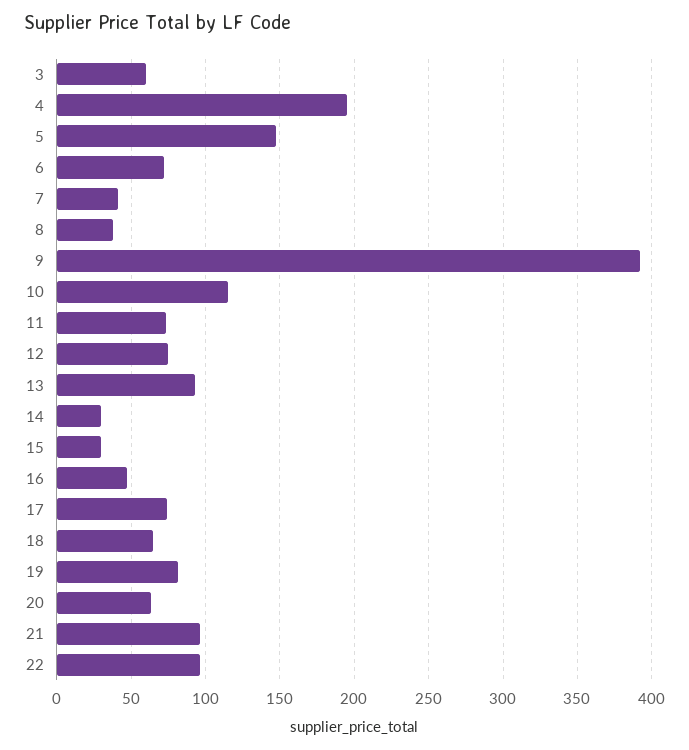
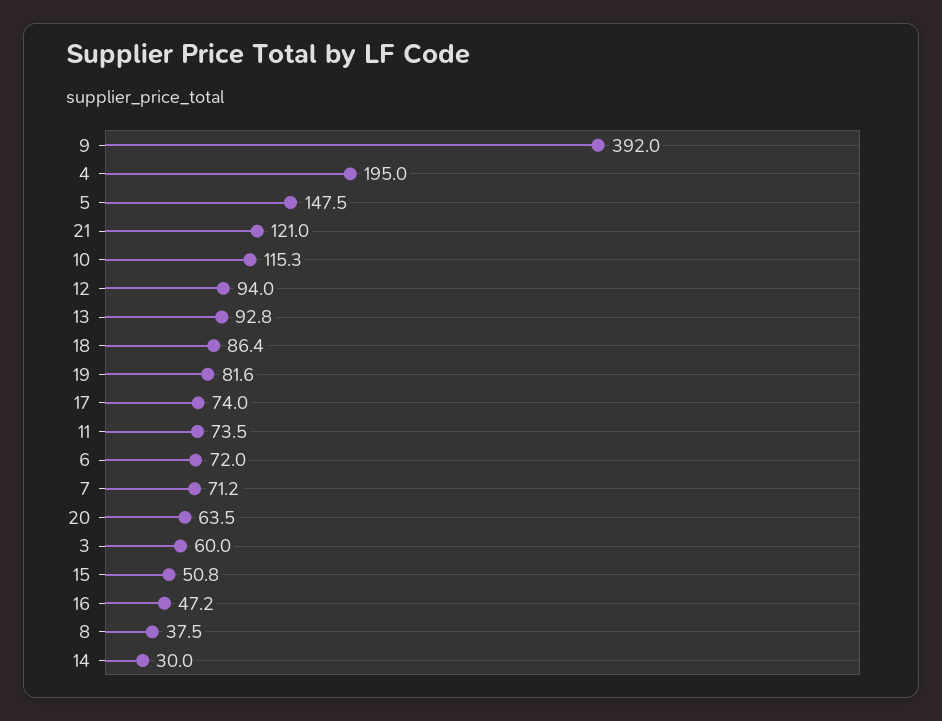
7: 40 -> 71.2
12: 75 -> 94
15: 30 -> 50.8
18: 65 -> 86.4
21: 95 -> 121
22: 95 -> none

